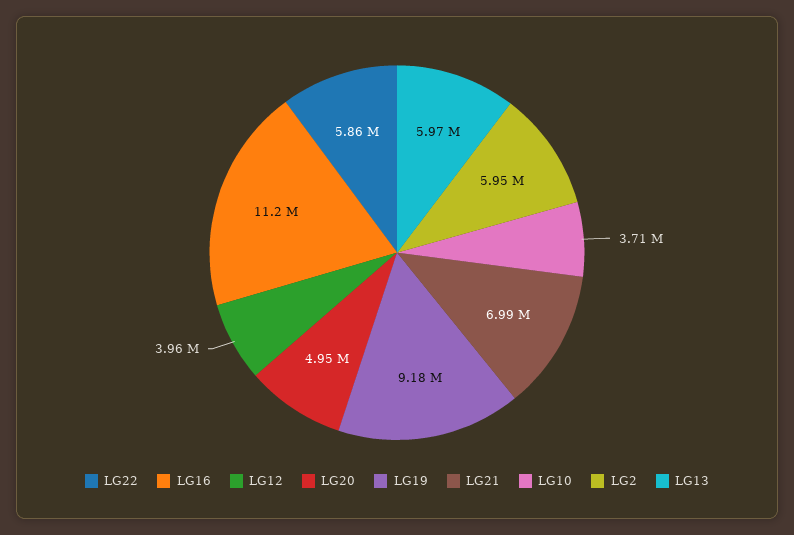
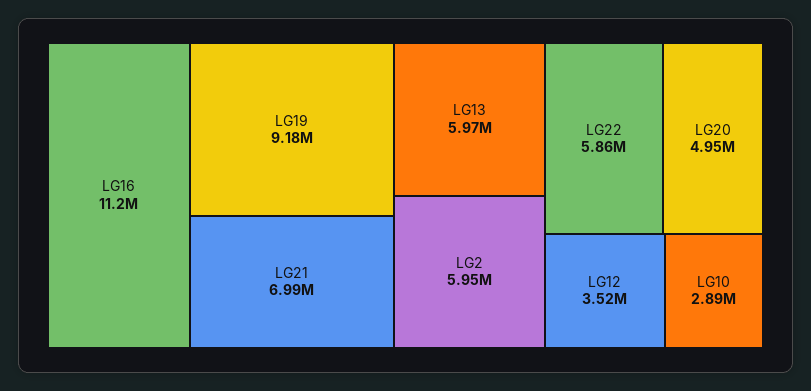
LG12: 3960000 -> 3520000
LG10: 3710000 -> 2890000

